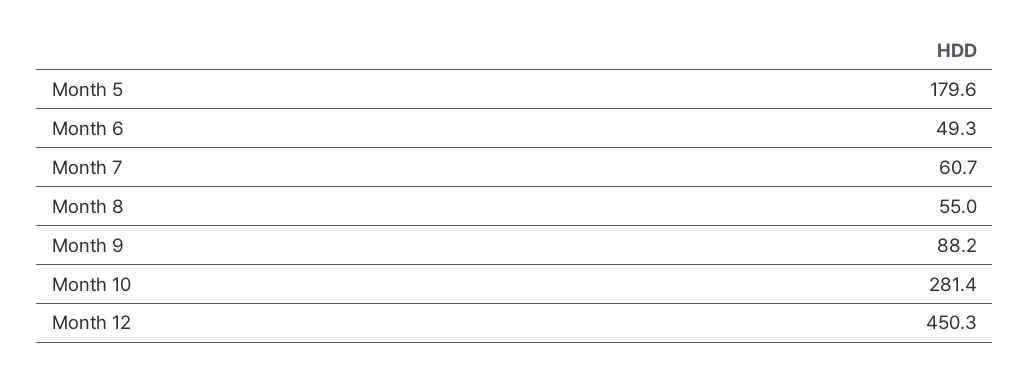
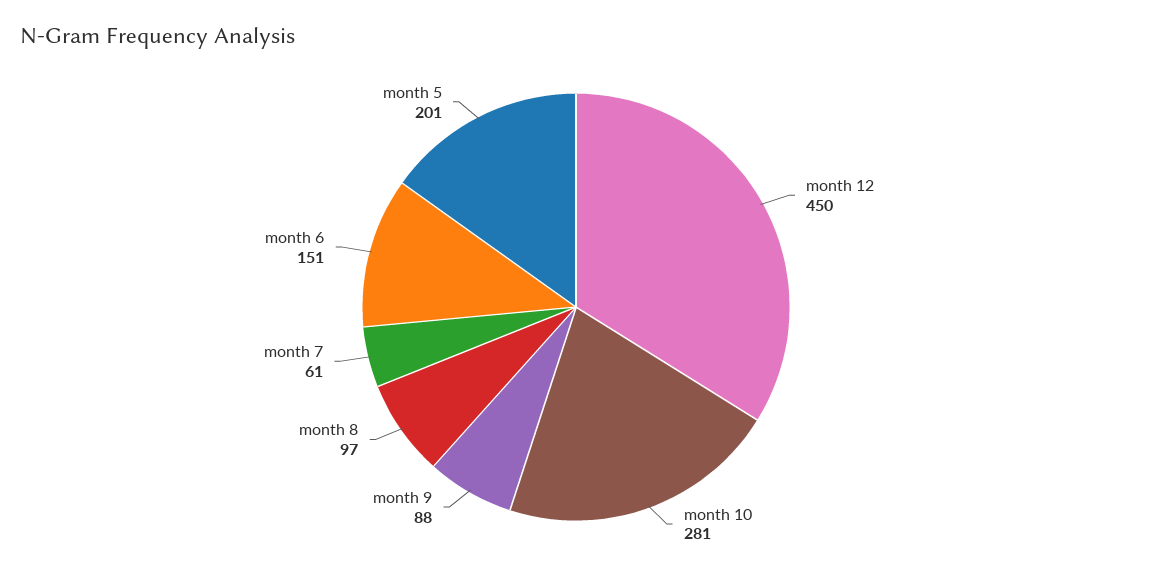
Month 5: 179.6 -> 201
Month 6: 49.3 -> 151
Month 8: 55 -> 97

